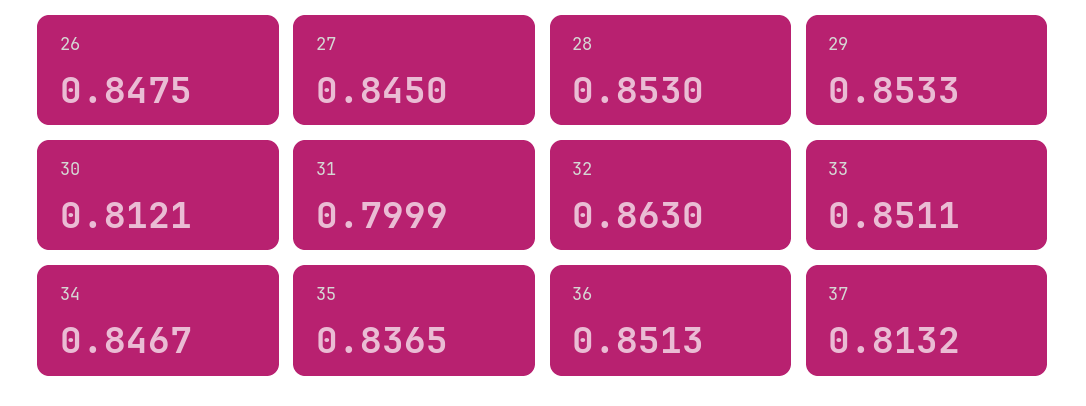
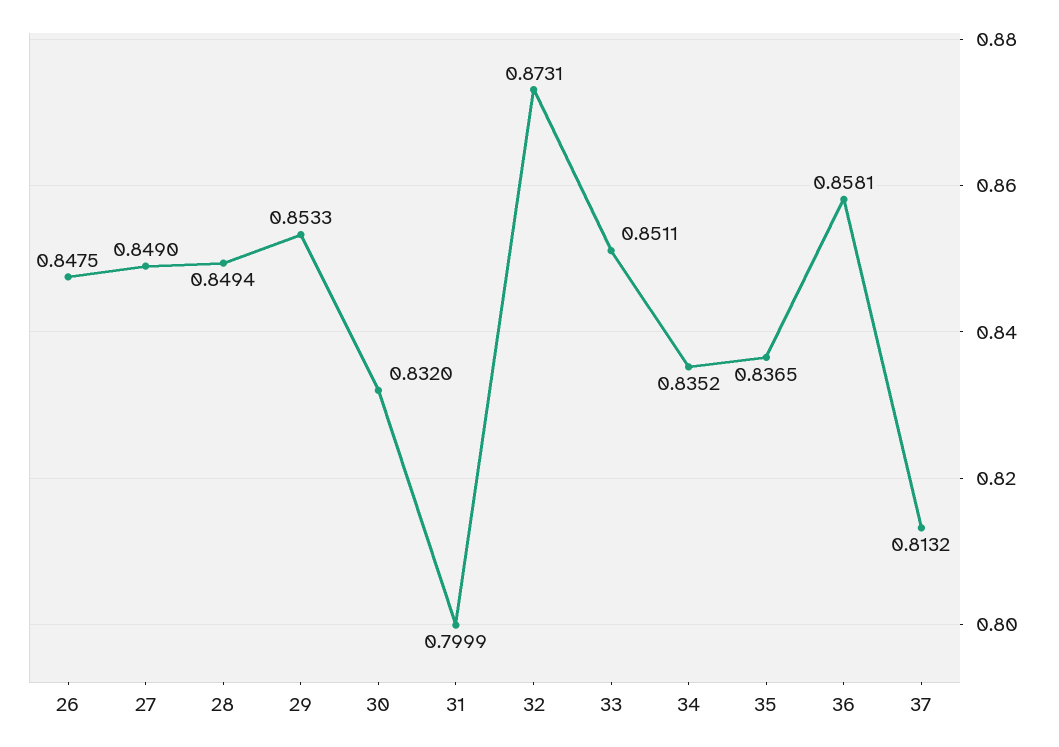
27: 0.845 -> 0.849
28: 0.853 -> 0.8494
30: 0.8121 -> 0.832
32: 0.863 -> 0.8731
34: 0.8467 -> 0.8352
36: 0.8513 -> 0.8581

